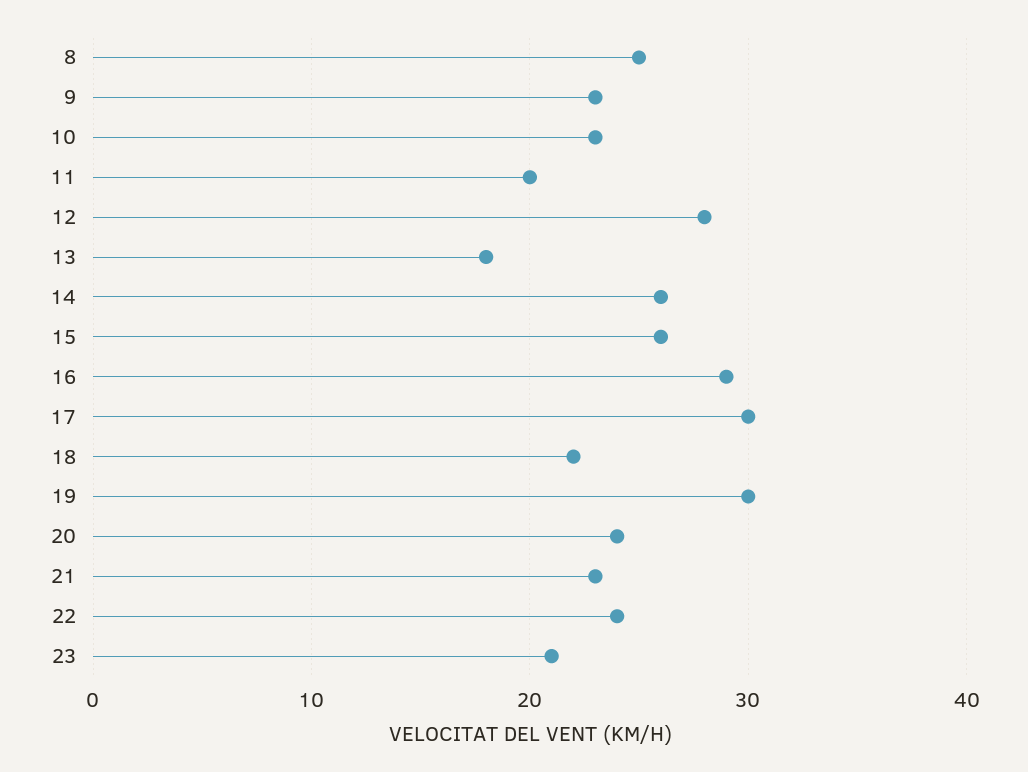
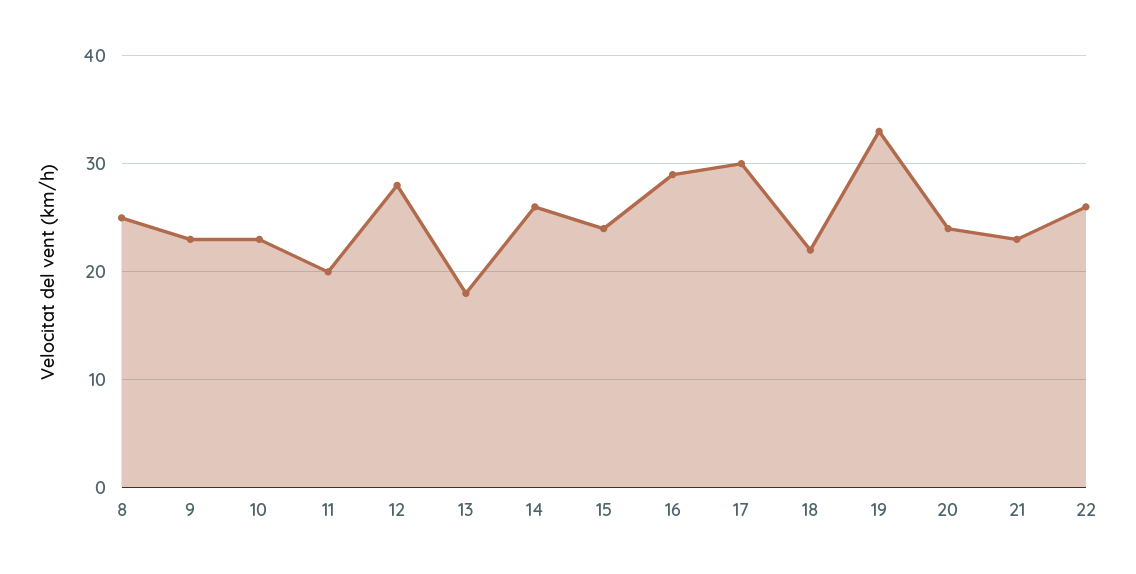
15: 26 -> 24
19: 30 -> 33
22: 24 -> 26
23: 21 -> none

